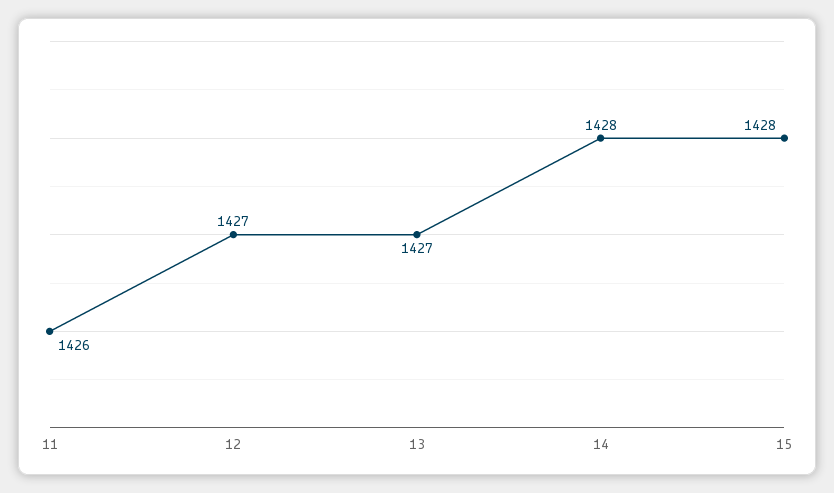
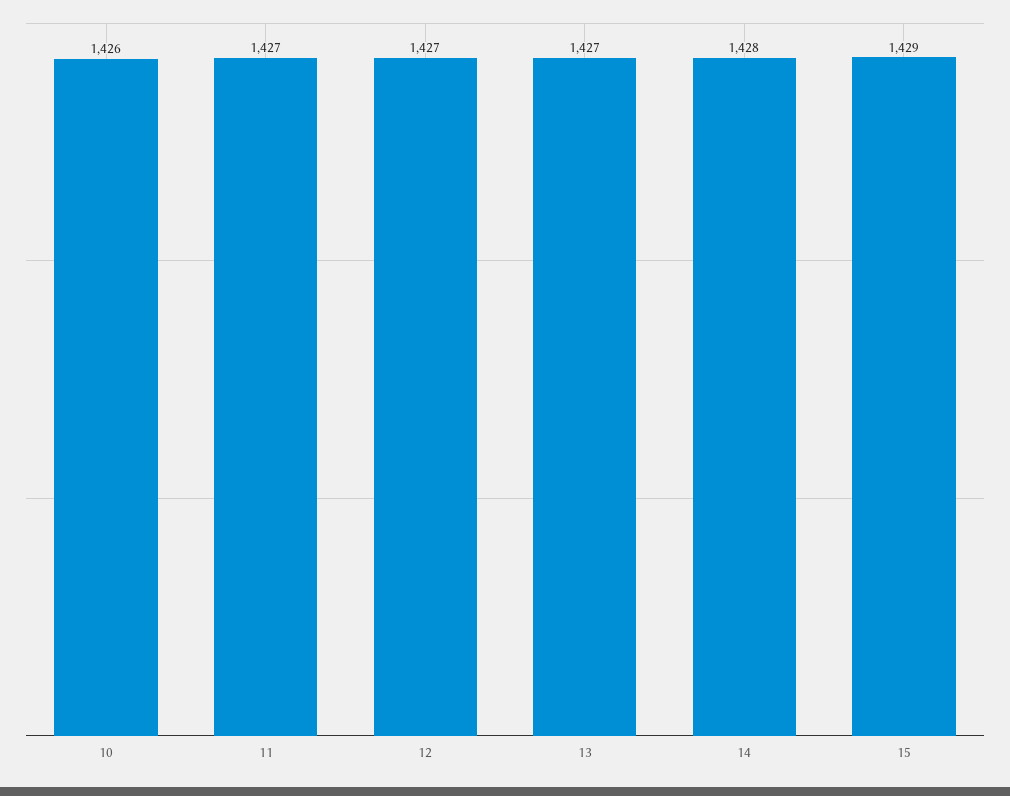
11: 1426 -> 1427
15: 1428 -> 1429
10: none -> 1426

